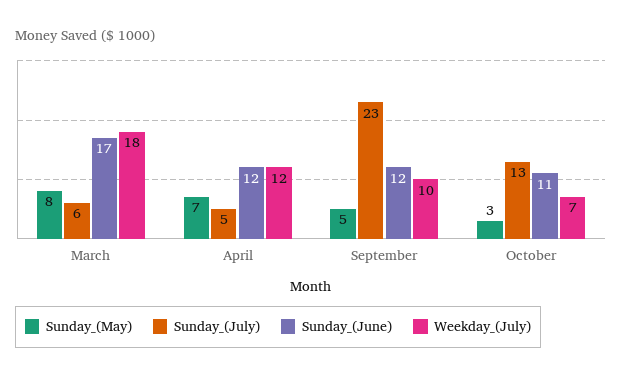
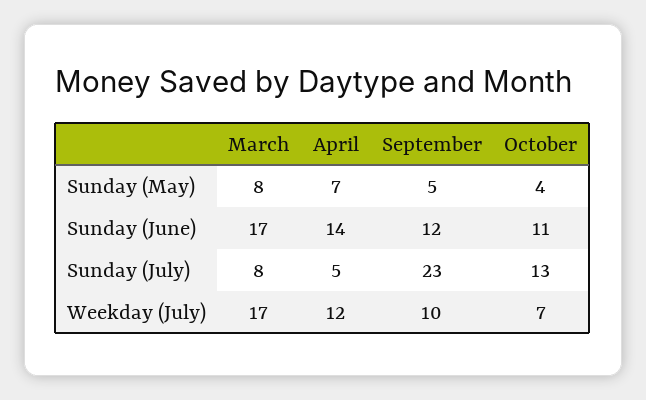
Sunday_(July), March: 6 -> 8
Weekday_(July), March: 18 -> 17
Sunday_(June), April: 12 -> 14
Sunday_(May), October: 3 -> 4

